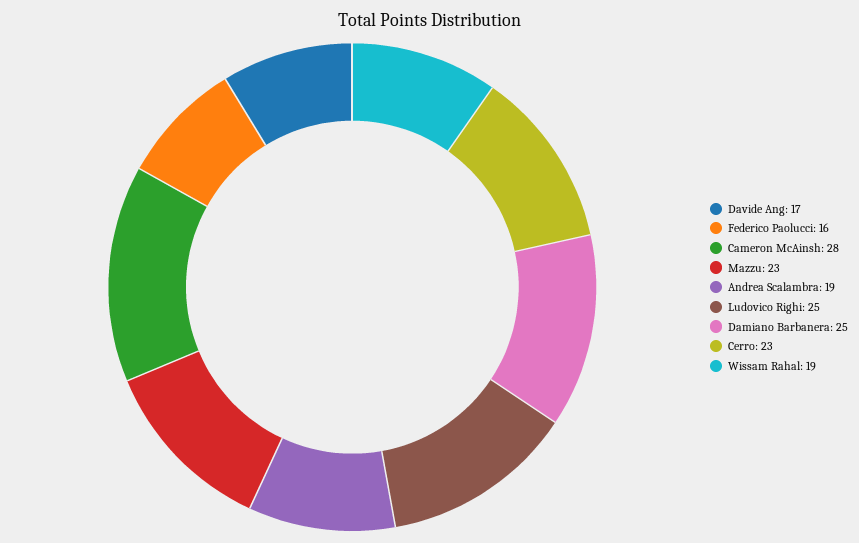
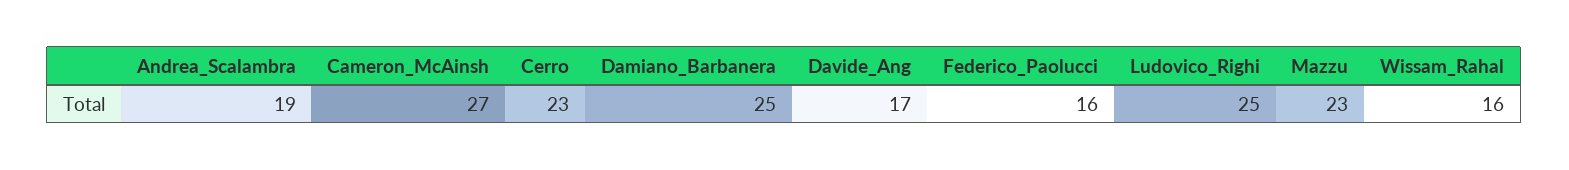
Cameron McAinsh: 28 -> 27
Wissam Rahal: 19 -> 16

